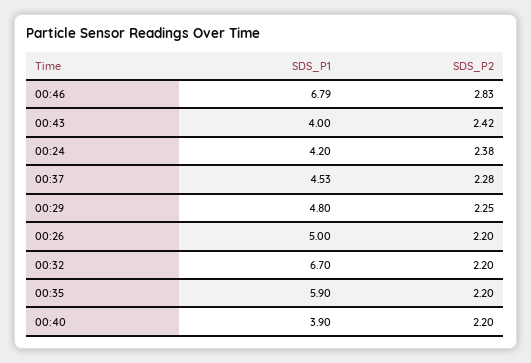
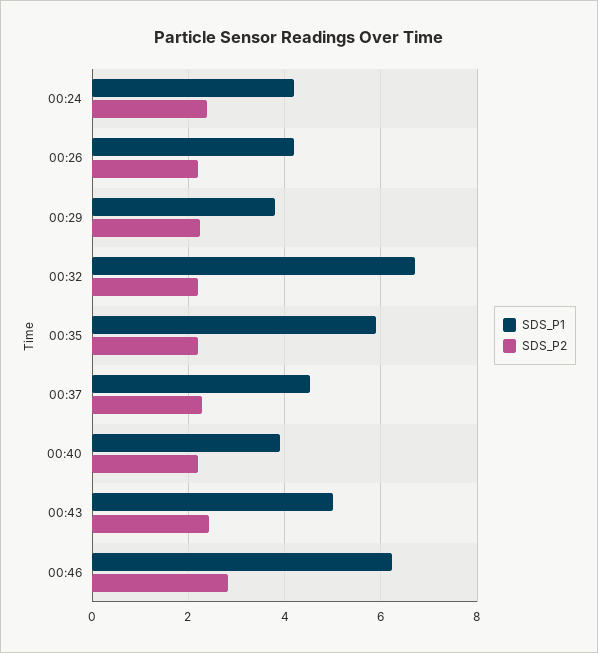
SDS_P1, 00:46: 6.79 -> 6.2
SDS_P1, 00:43: 4 -> 5
SDS_P1, 00:29: 4.8 -> 3.8
SDS_P1, 00:26: 5 -> 4.2

